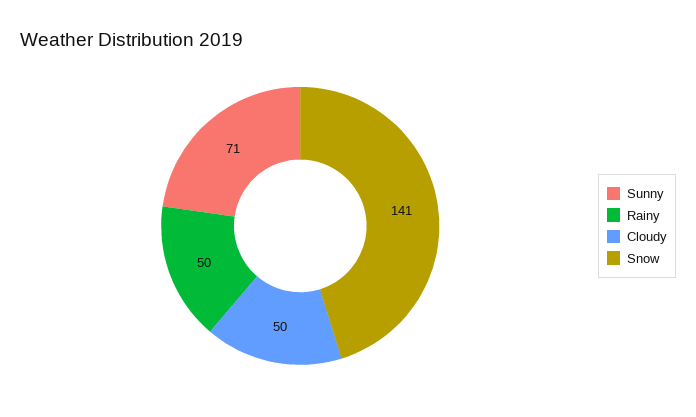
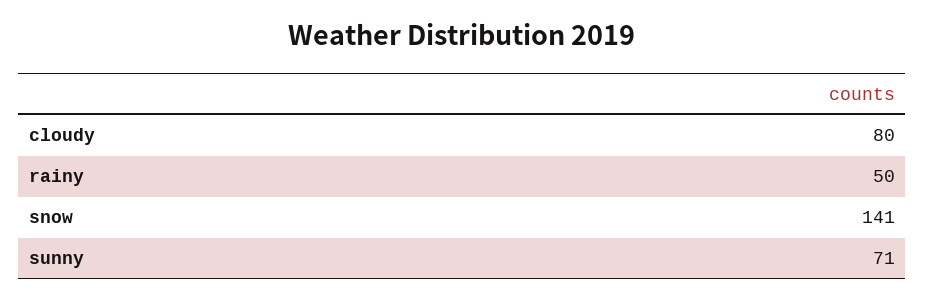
Cloudy: 50 -> 80

